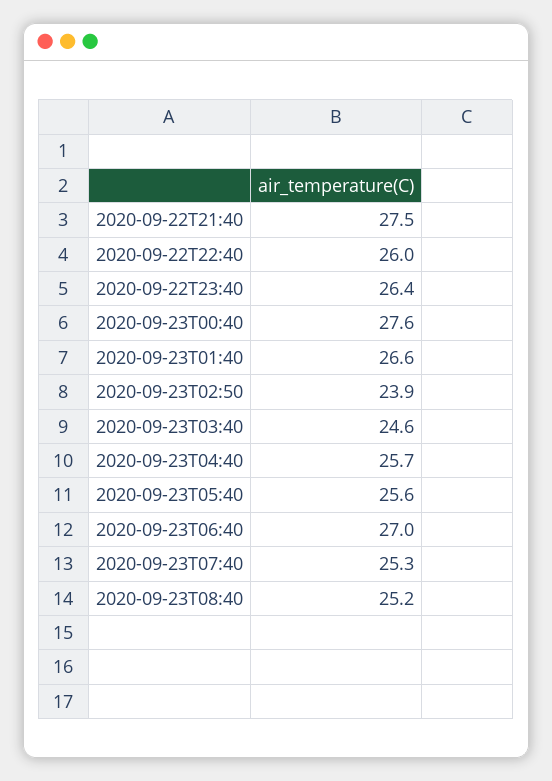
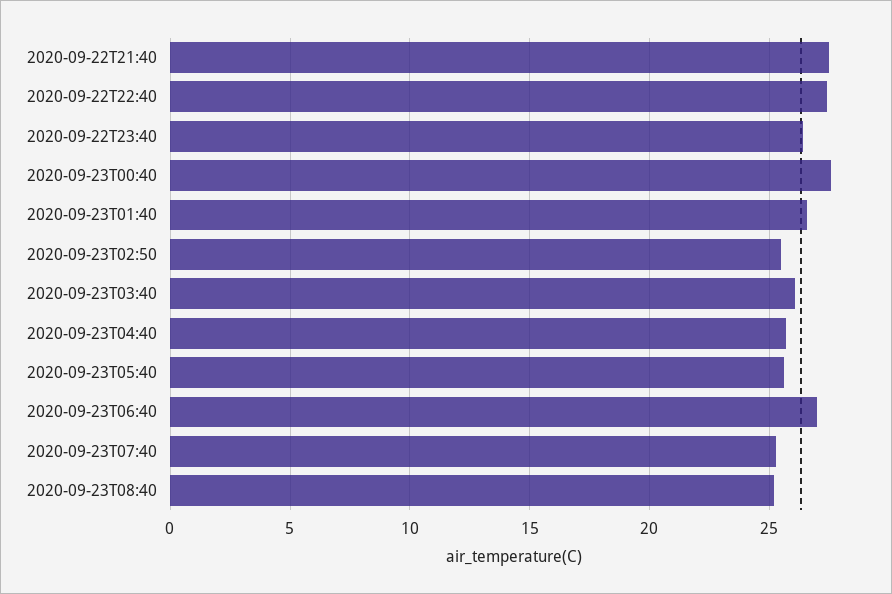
2020-09-22T22:40: 26 -> 27.5
2020-09-23T02:50: 23.9 -> 25.5
2020-09-23T03:40: 24.6 -> 26

